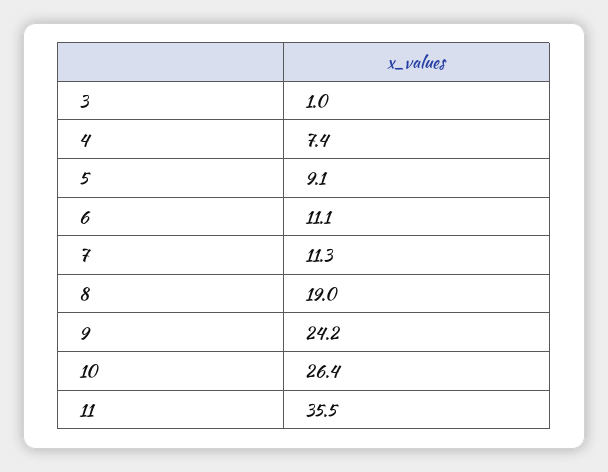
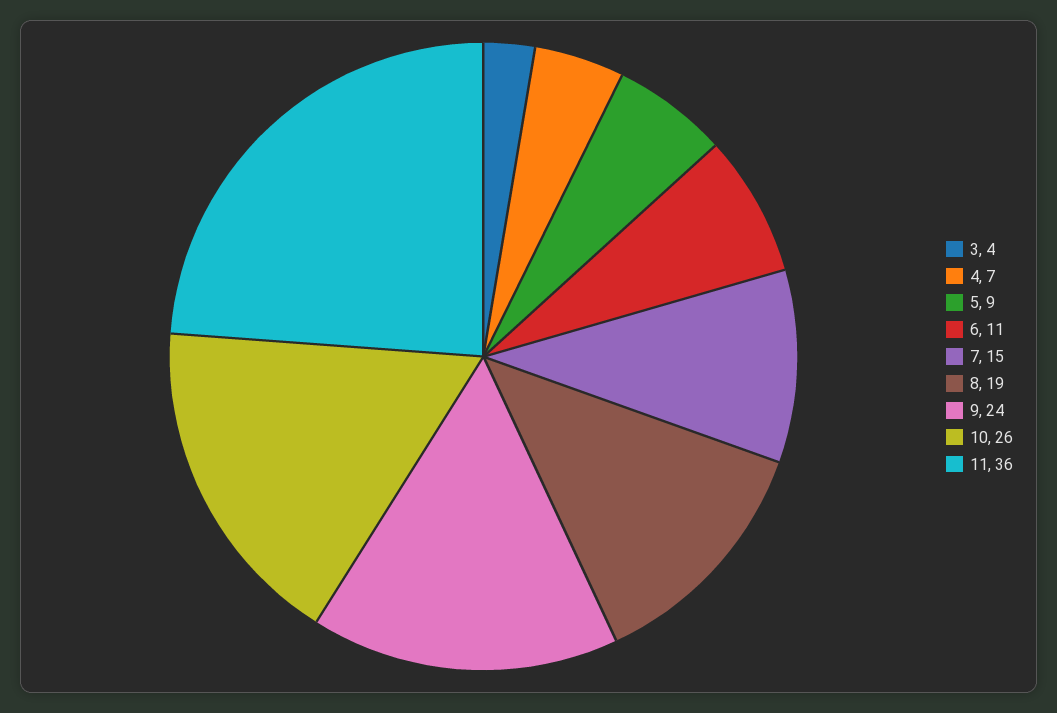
3: 1 -> 4
7: 11.3 -> 15

